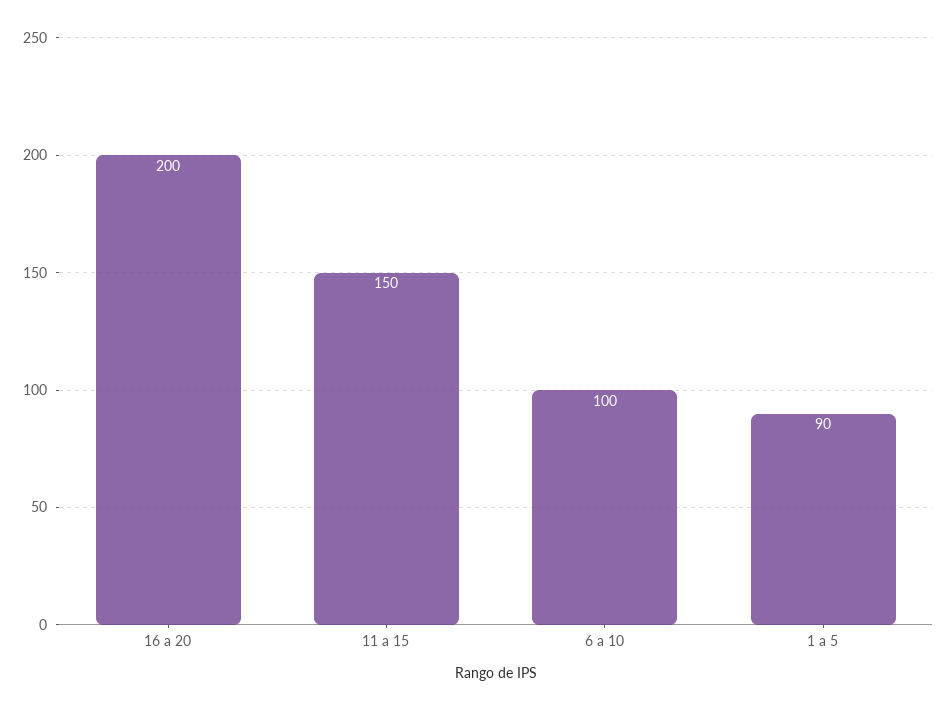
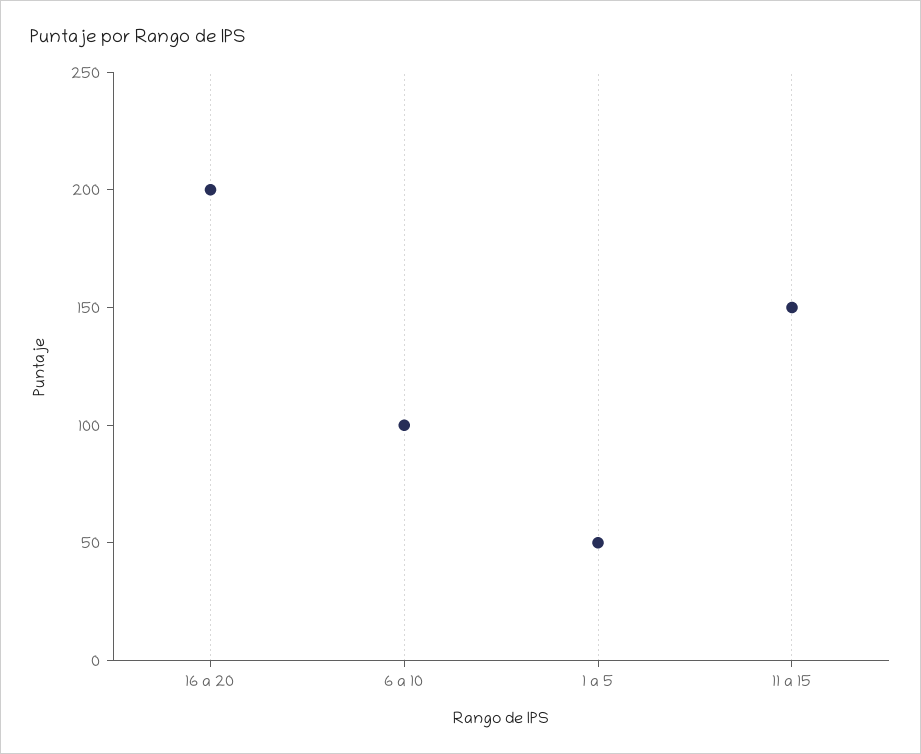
1 a 5: 90 -> 50

